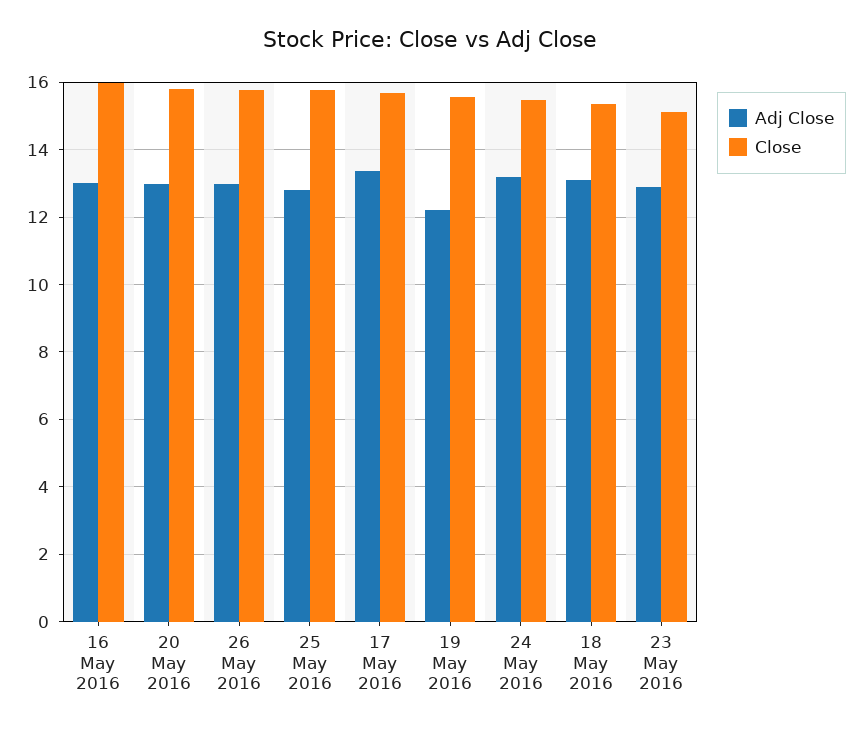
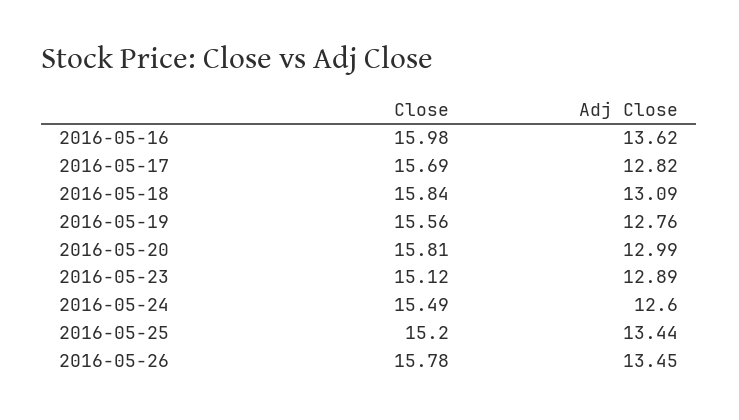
Adj Close, 16 May 2016: 13 -> 13.62
Adj Close, 26 May 2016: 13 -> 13.45
Adj Close, 25 May 2016: 12.8 -> 13.44
Close, 25 May 2016: 15.8 -> 15.2
Adj Close, 17 May 2016: 13.4 -> 12.82
Adj Close, 19 May 2016: 12.2 -> 12.76
Adj Close, 24 May 2016: 13.2 -> 12.6
Close, 18 May 2016: 15.4 -> 15.84

